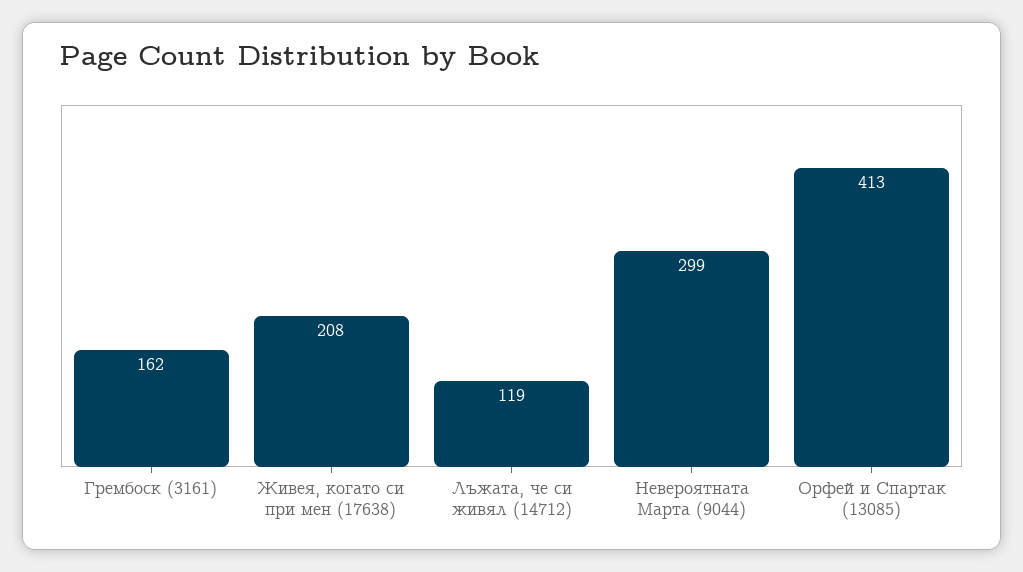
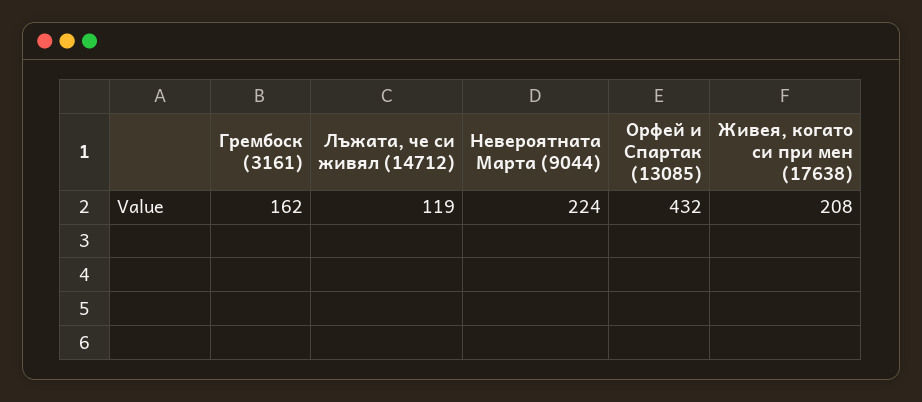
Невероятната Марта (9044): 299 -> 224
Орфей и Спартак (13085): 413 -> 432

